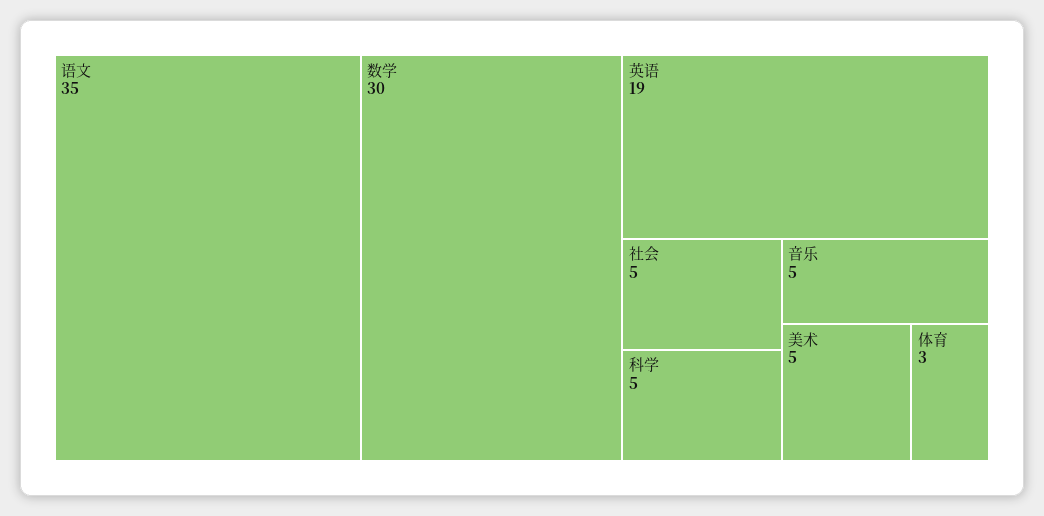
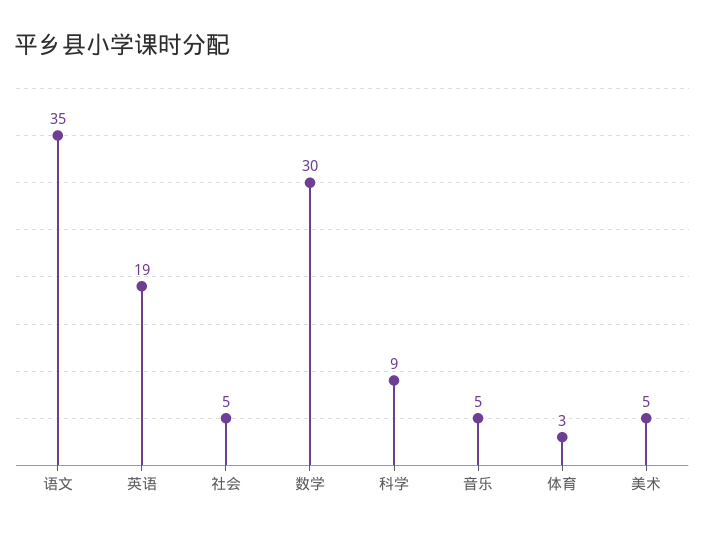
科学: 5 -> 9

